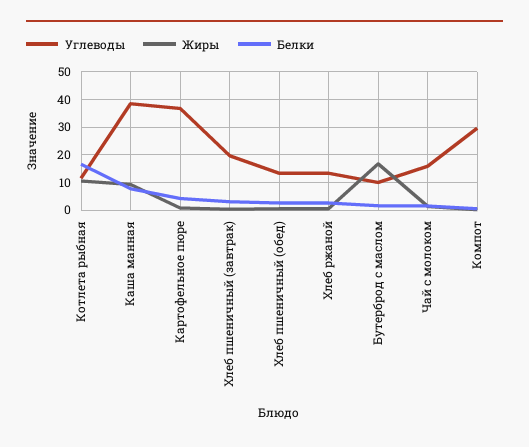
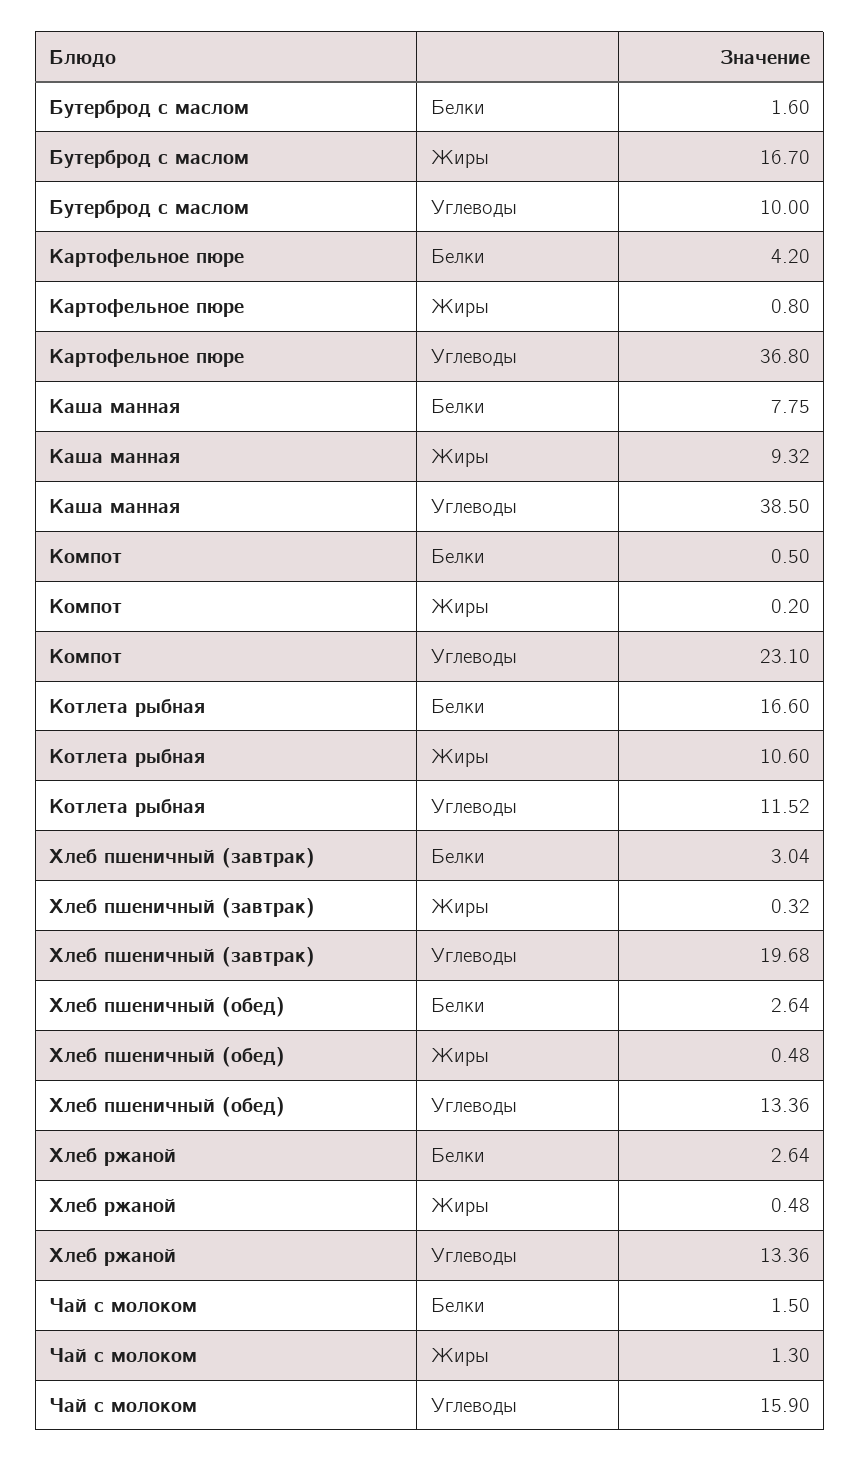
Углеводы, Компот: 30 -> 23.1

